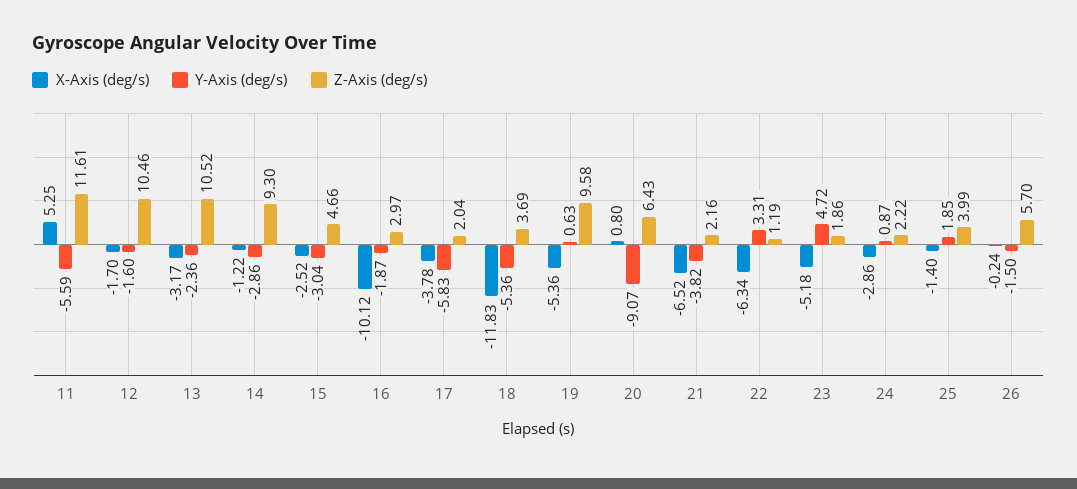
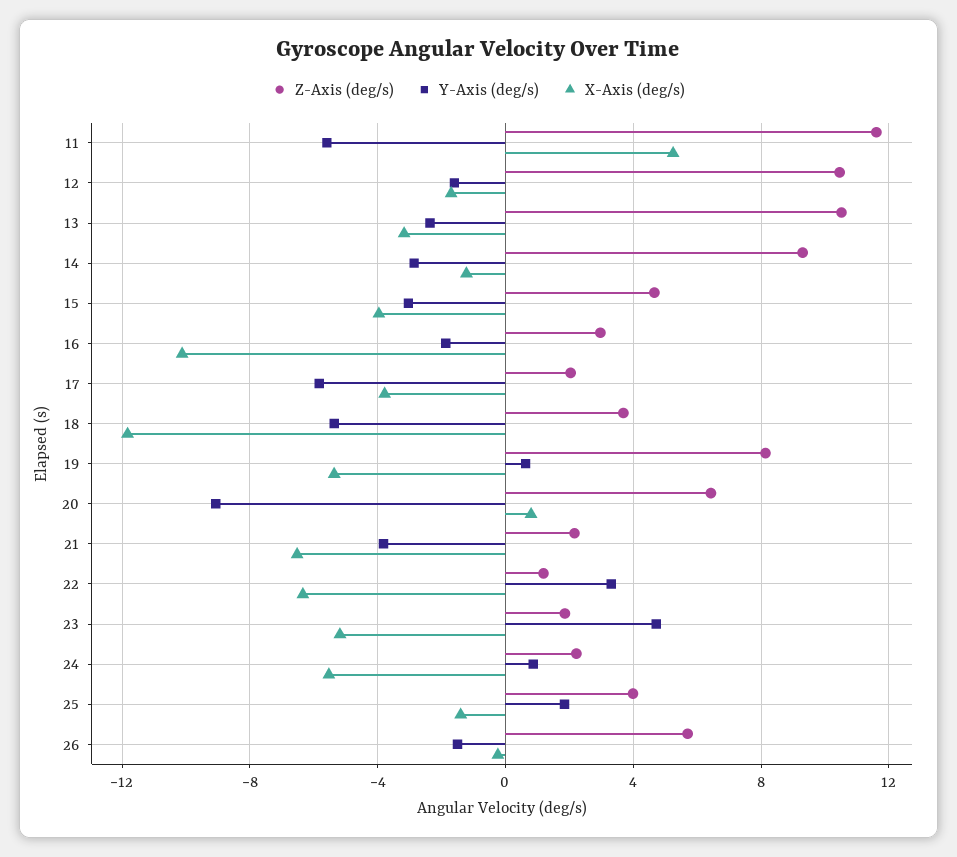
X-Axis (deg/s), 15: -2.52 -> -4
Z-Axis (deg/s), 19: 9.58 -> 8
X-Axis (deg/s), 24: -2.86 -> -5.5

